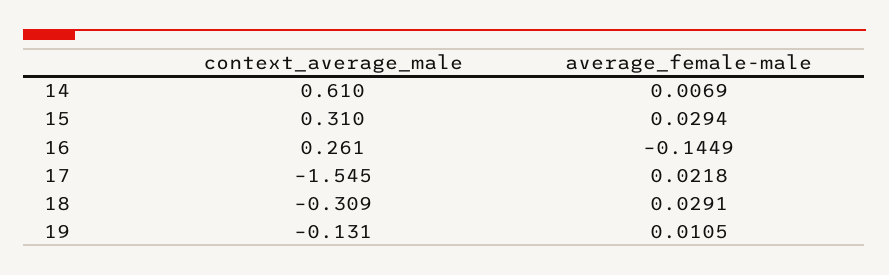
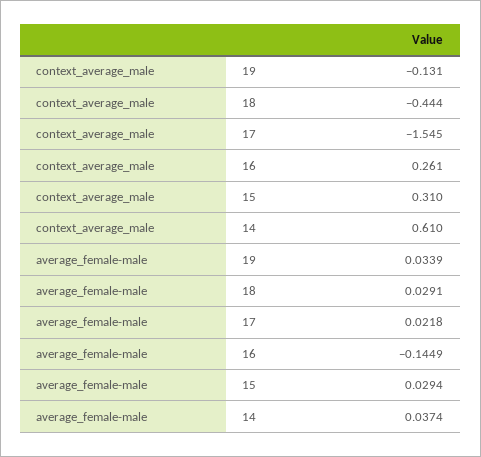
average_female-male, 14: 0.0069 -> 0.0374
context_average_male, 18: -0.309 -> -0.444
average_female-male, 19: 0.0105 -> 0.0339

